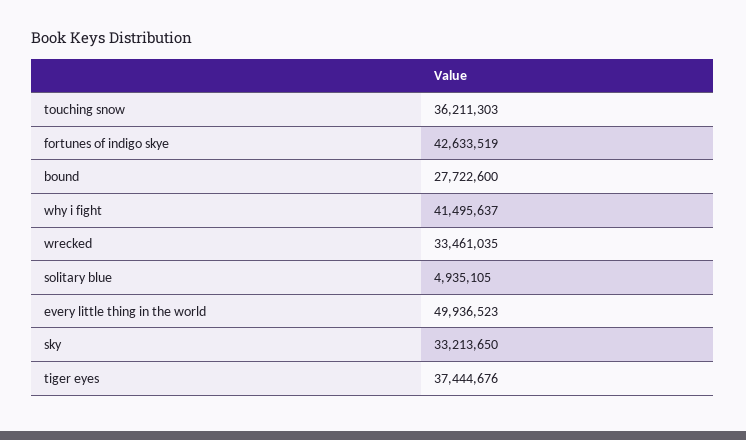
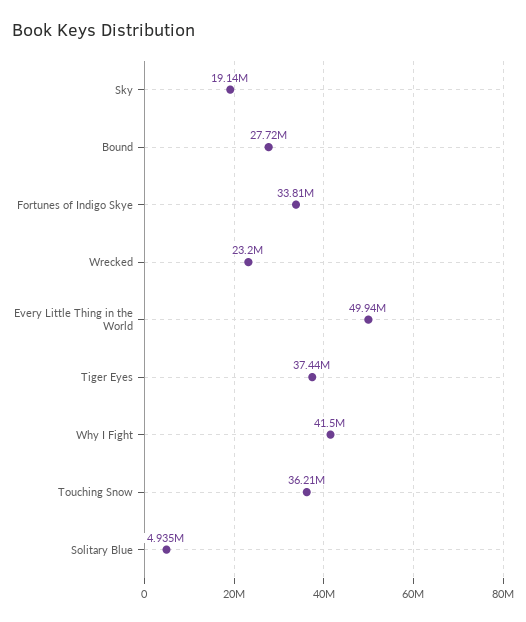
fortunes of indigo skye: 42633519 -> 33810000
wrecked: 33461035 -> 23200000
sky: 33213650 -> 19140000

